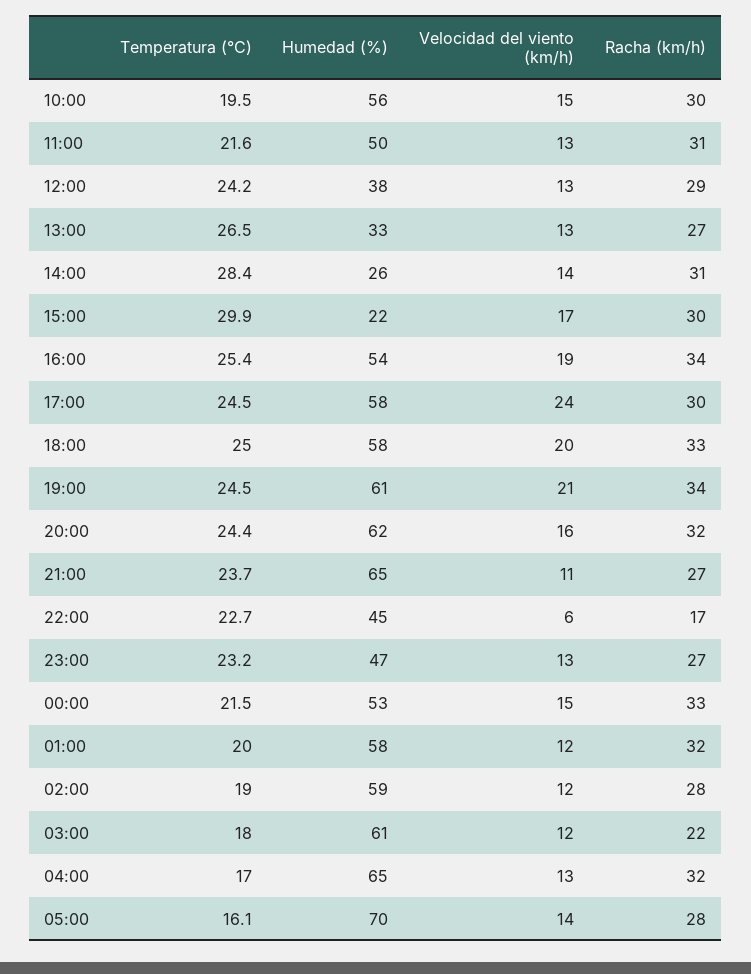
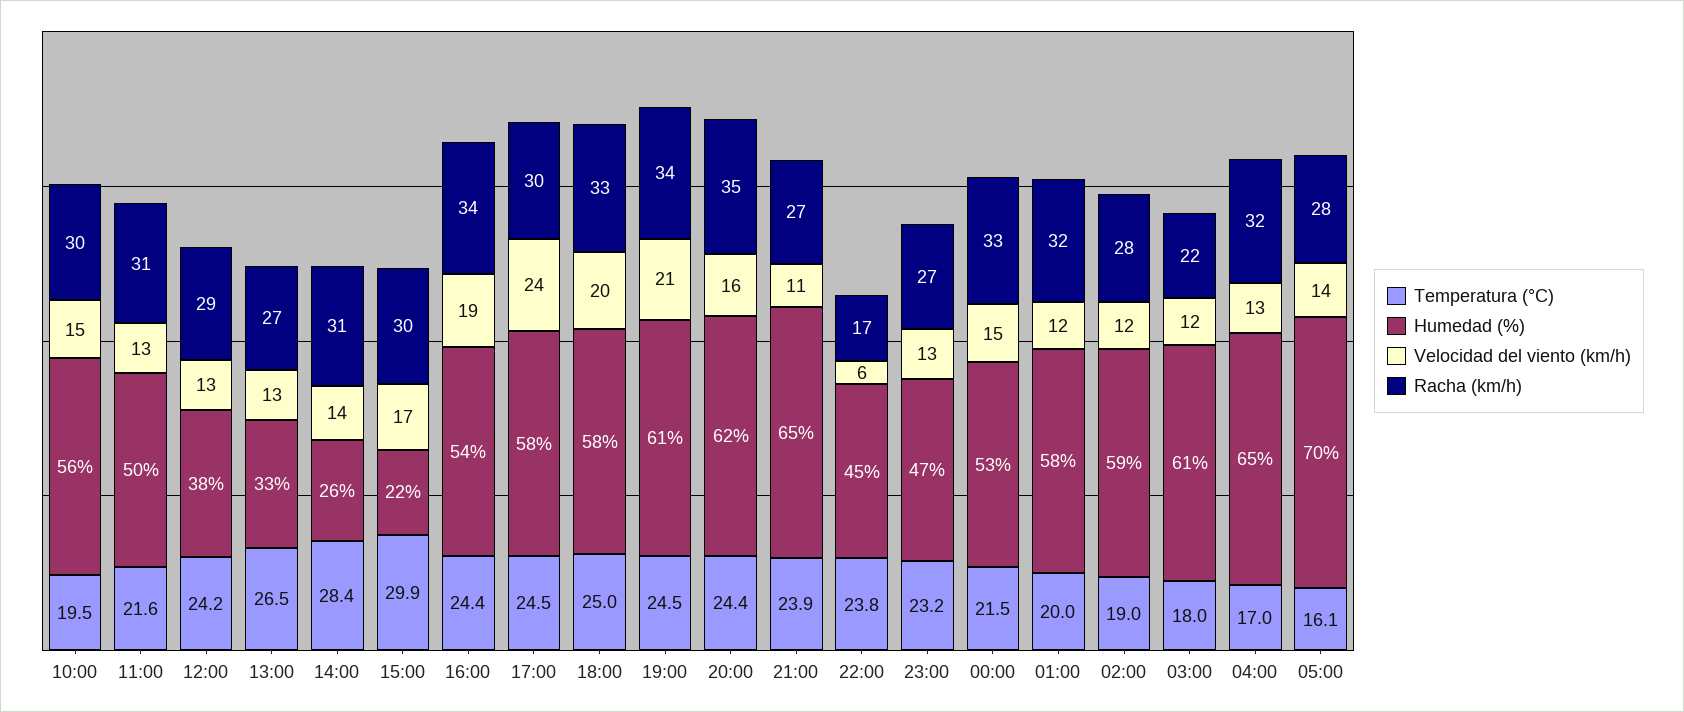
Temperatura (°C), 16:00: 25.4 -> 24.4
Racha (km/h), 20:00: 32 -> 35
Temperatura (°C), 21:00: 23.7 -> 23.9
Temperatura (°C), 22:00: 22.7 -> 23.8

